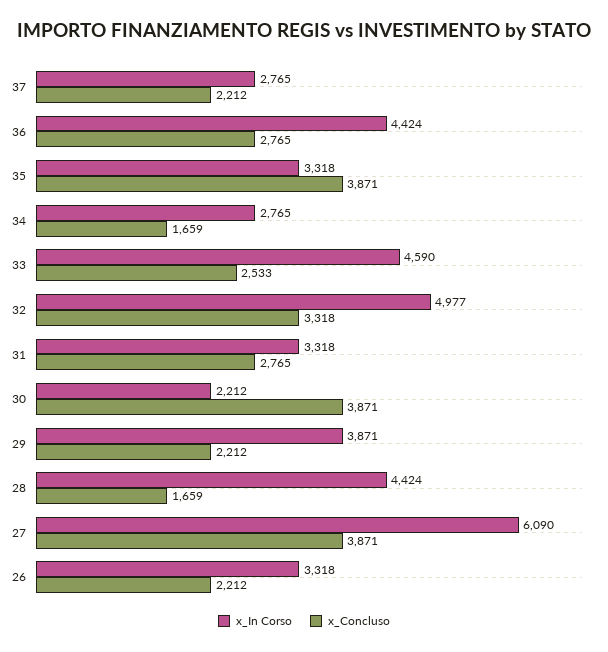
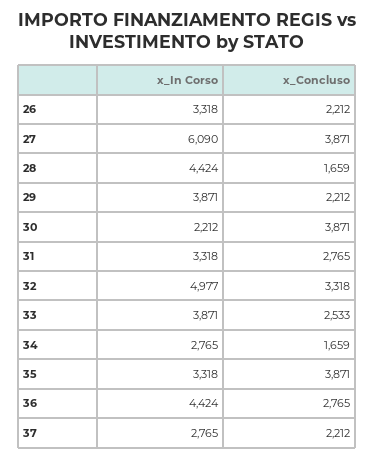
x_In Corso, 33: 4590 -> 3871

